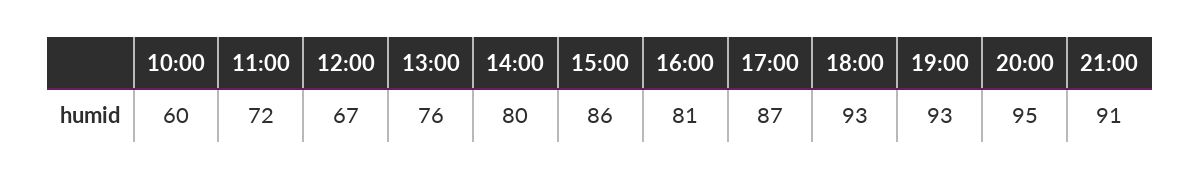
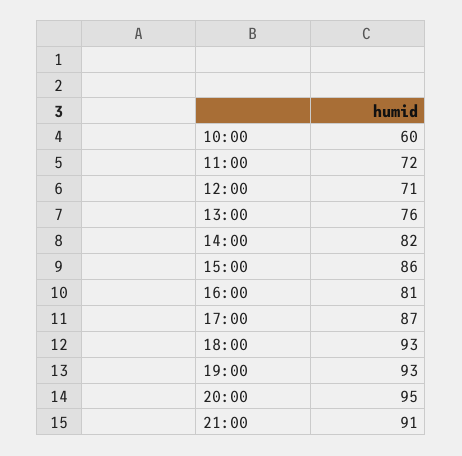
12:00: 67 -> 71
14:00: 80 -> 82

